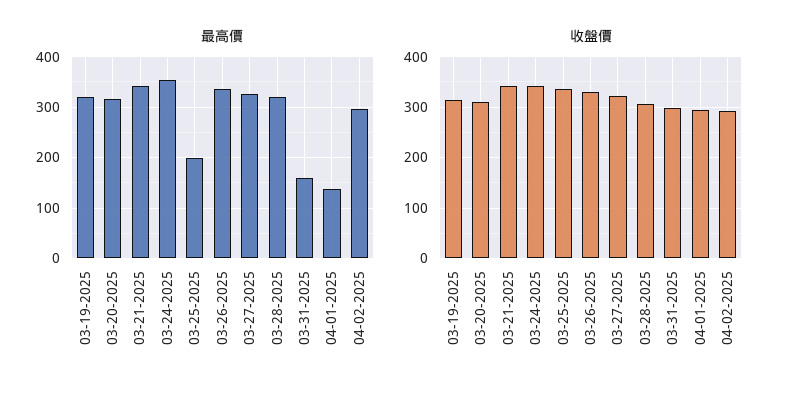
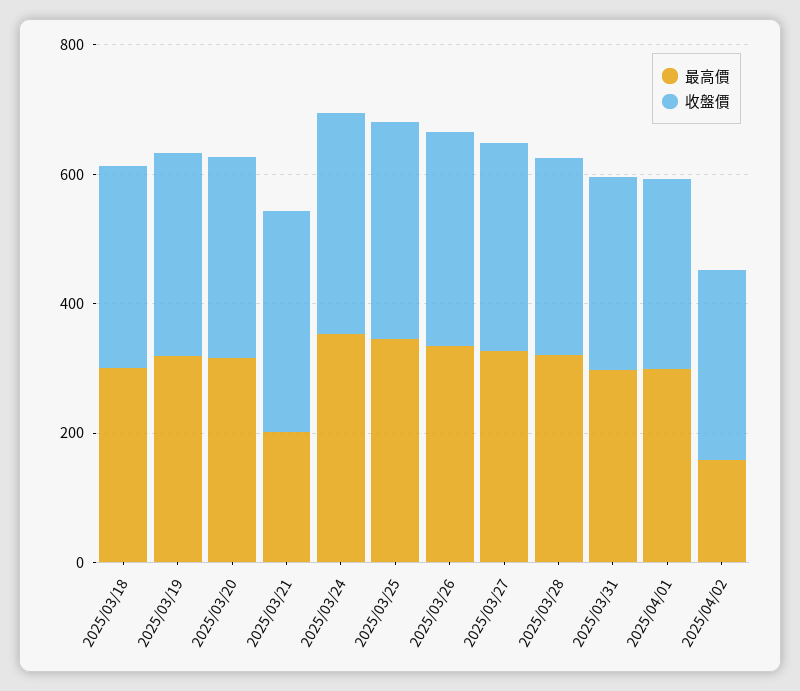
最高價, 03-21-2025: 340 -> 200
最高價, 03-25-2025: 200 -> 350
最高價, 03-31-2025: 160 -> 300
最高價, 04-01-2025: 140 -> 300
最高價, 04-02-2025: 300 -> 150
最高價, 2025/03/18: none -> 300
收盤價, 2025/03/18: none -> 300

